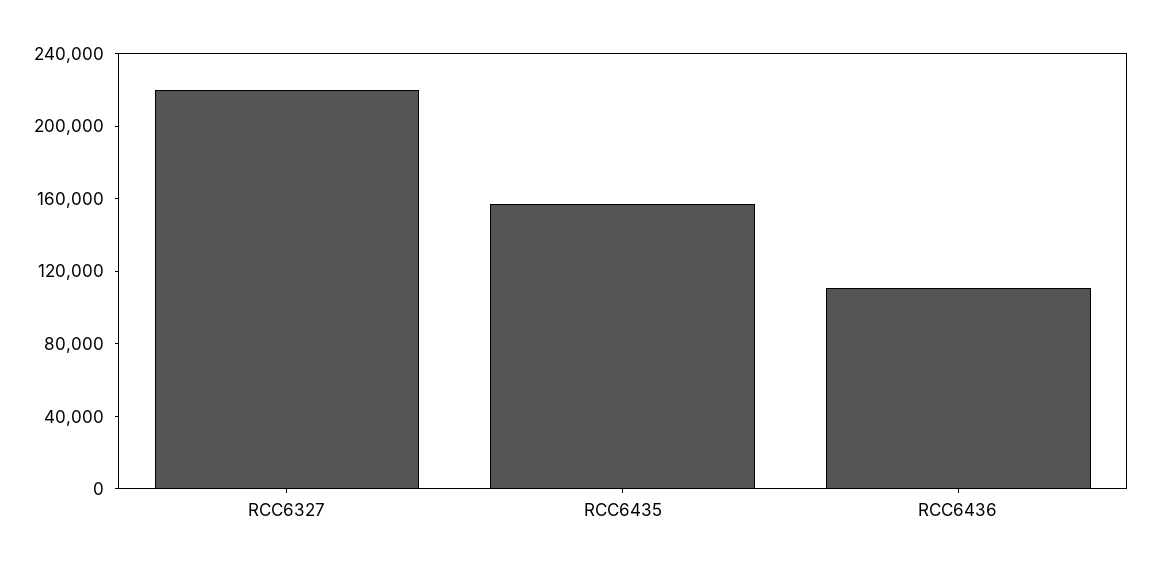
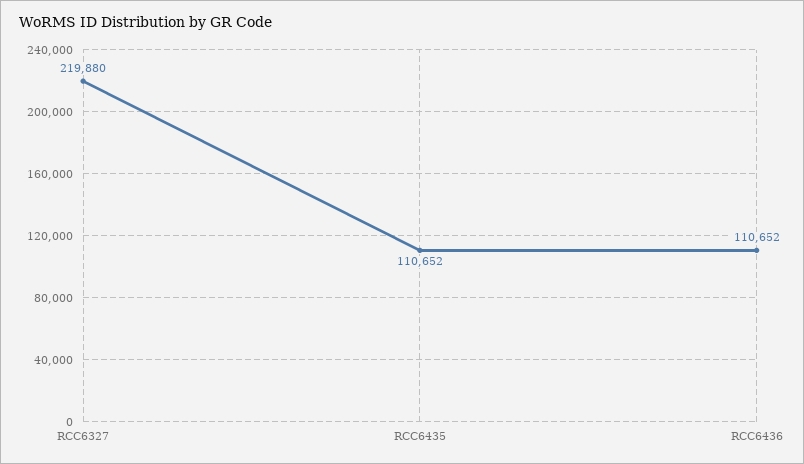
RCC6435: 160000 -> 110652

